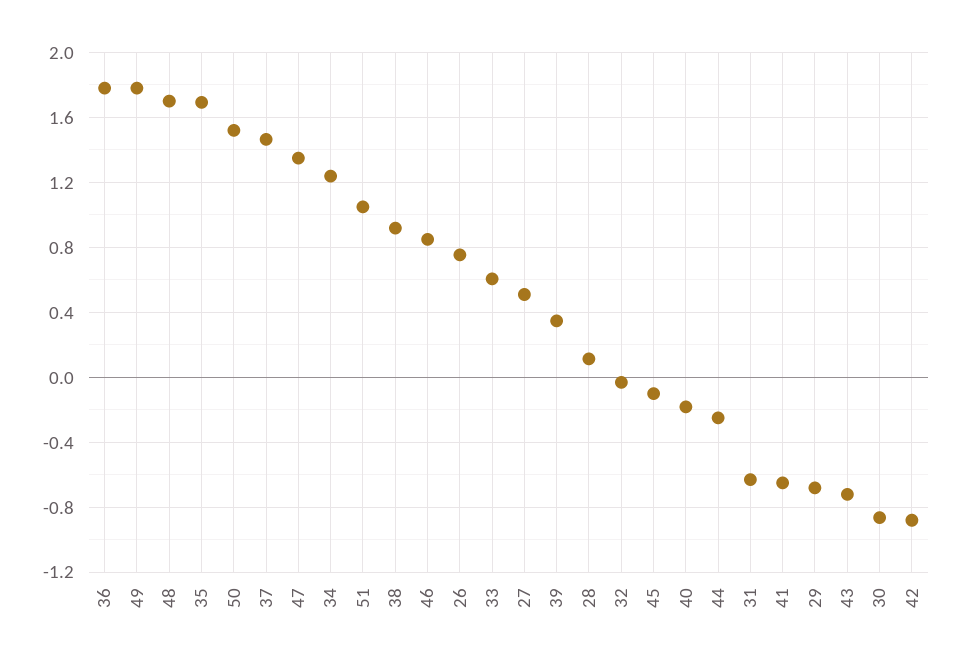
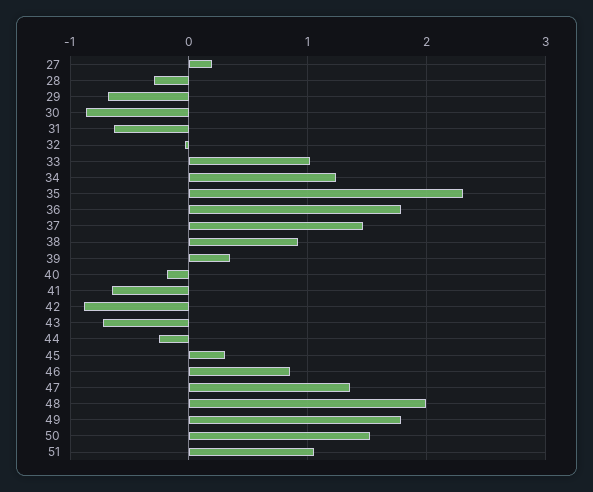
48: 1.7 -> 2
35: 1.7 -> 2.3
26: 0.75 -> none
33: 0.6 -> 1
27: 0.5 -> 0.2
28: 0.1 -> -0.3
45: -0.1 -> 0.3

